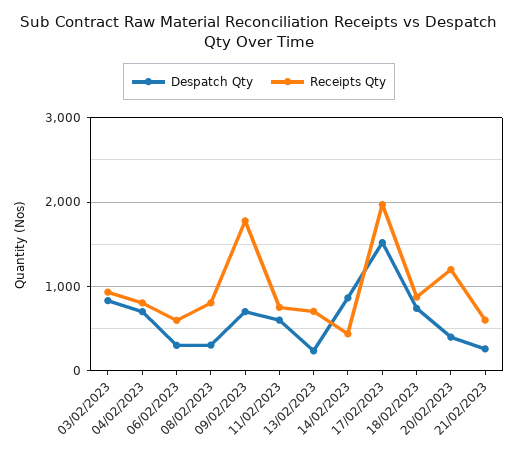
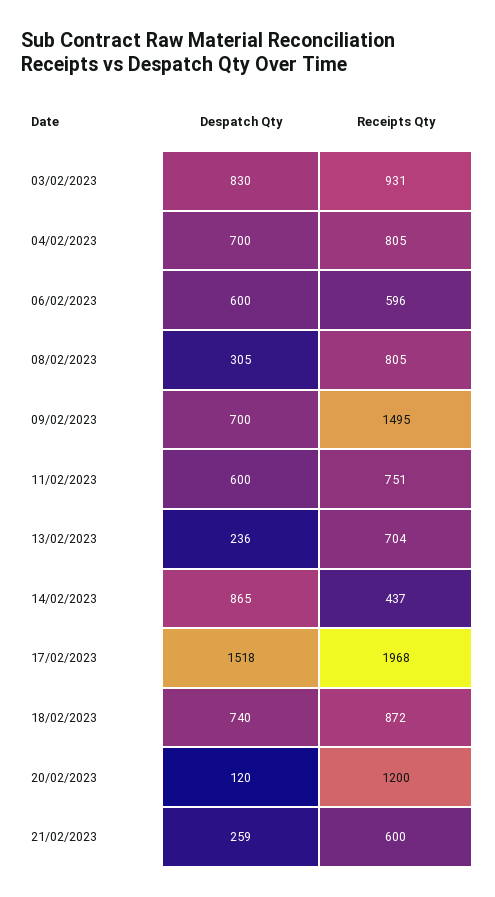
Despatch Qty, 06/02/2023: 300 -> 600
Receipts Qty, 09/02/2023: 1800 -> 1495
Despatch Qty, 20/02/2023: 400 -> 120

